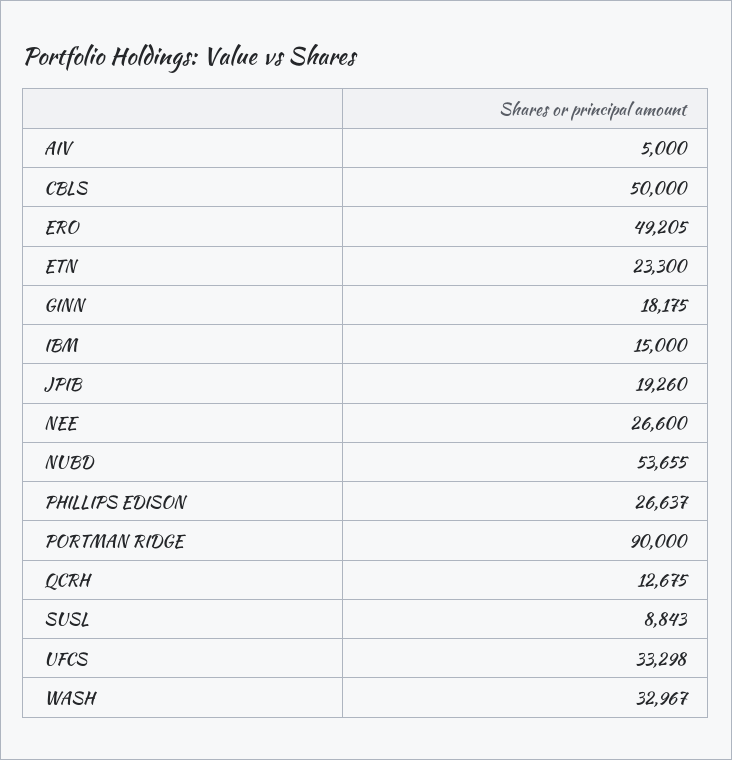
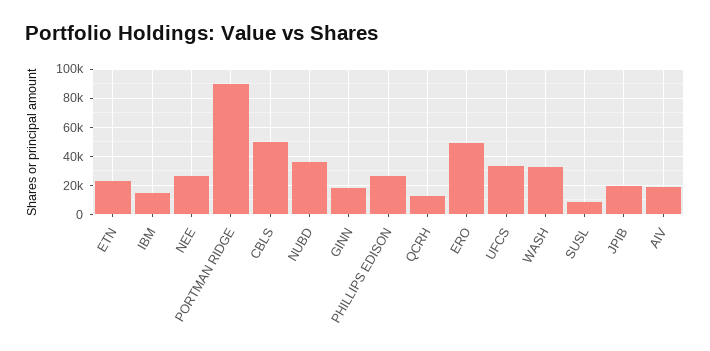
AIV: 5000 -> 20000
NUBD: 53655 -> 35000

